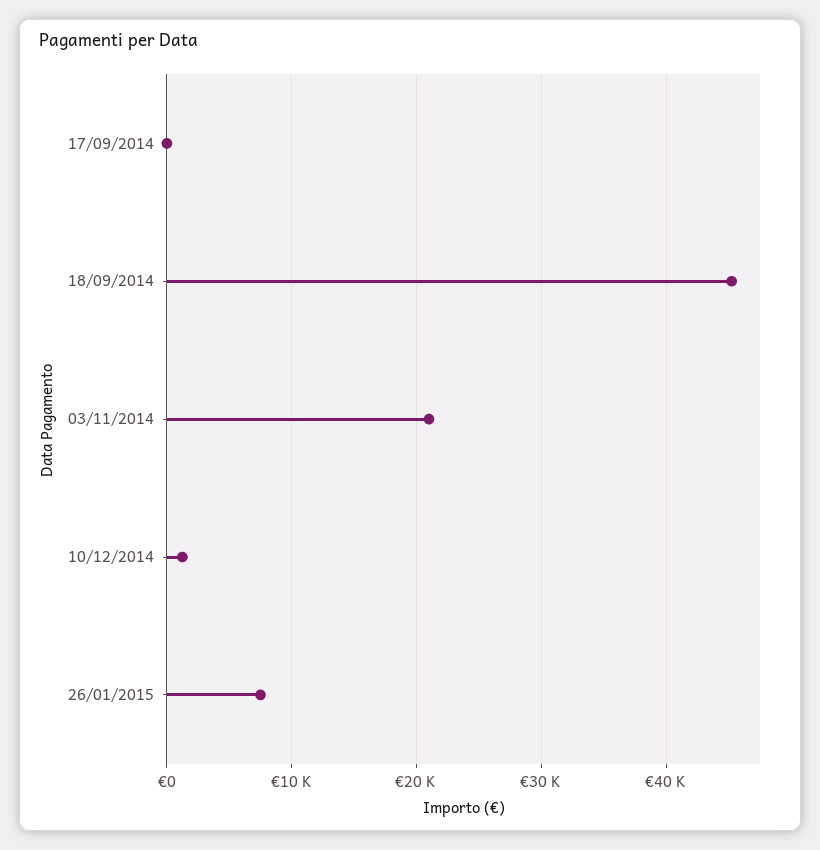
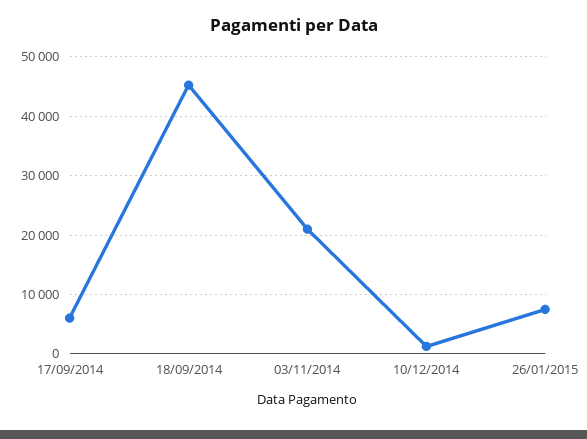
17/09/2014: 0 -> 6000

